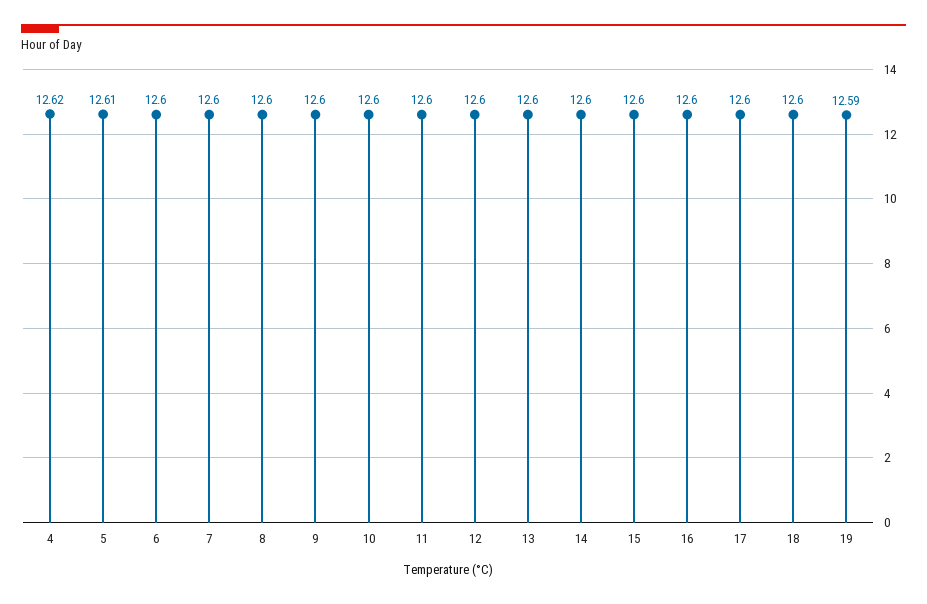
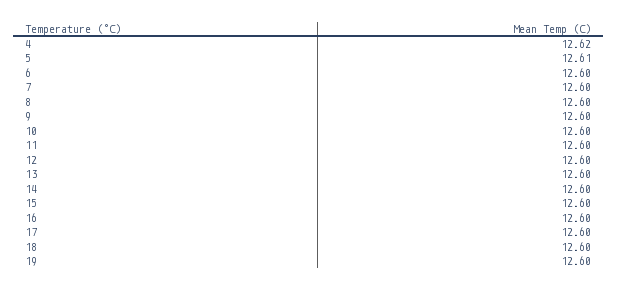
19: 12.59 -> 12.6

